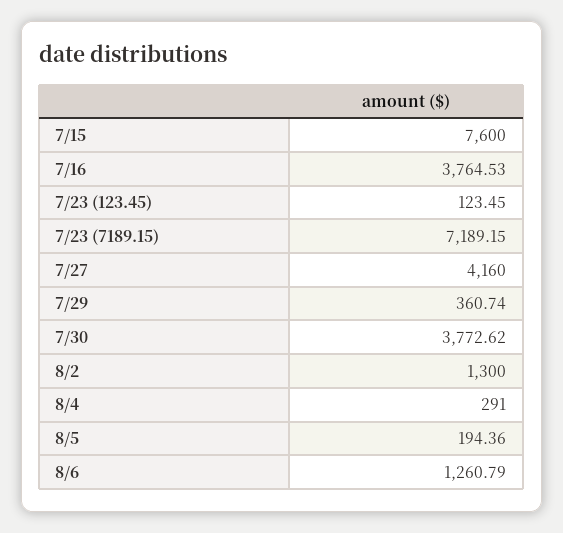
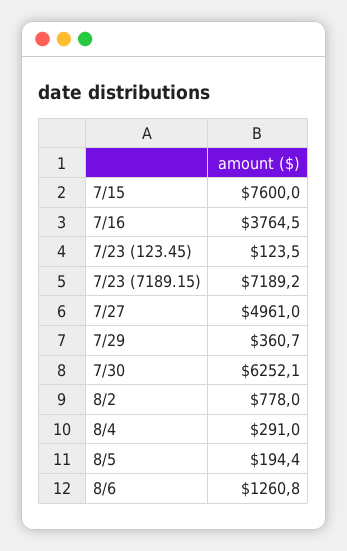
7/27: 4160 -> 4961
7/30: 3772.62 -> 6252.1
8/2: 1300 -> 778

